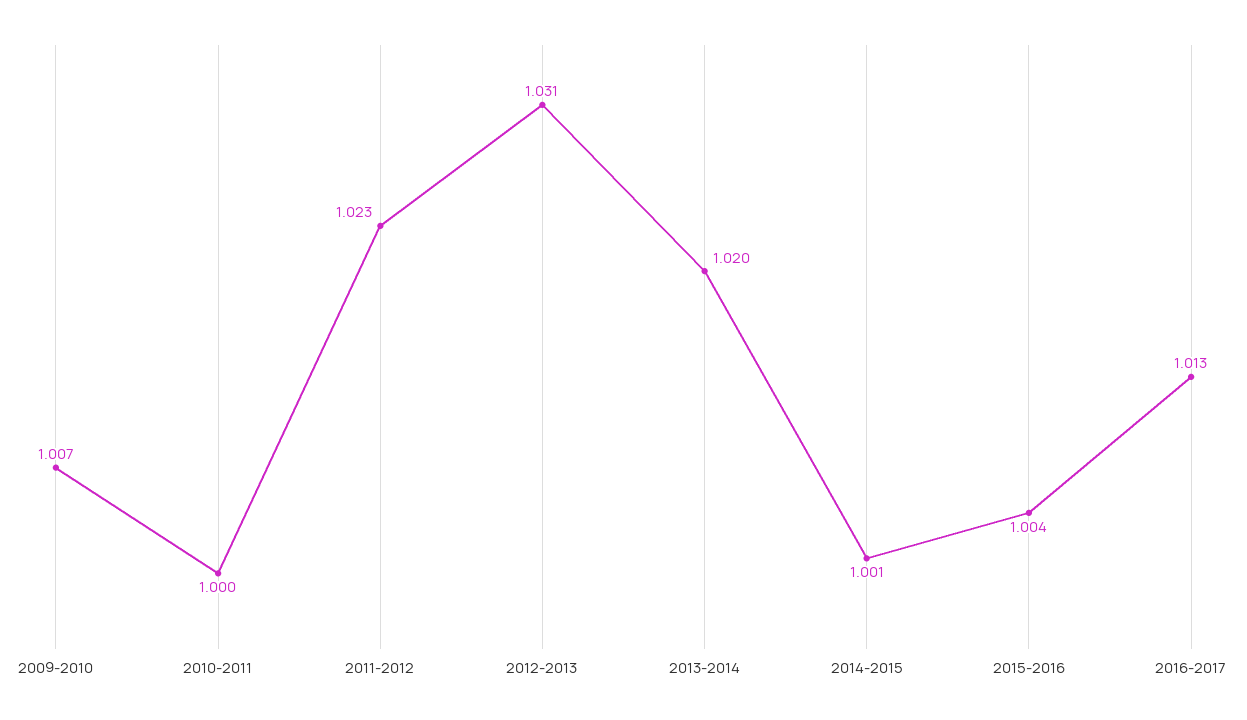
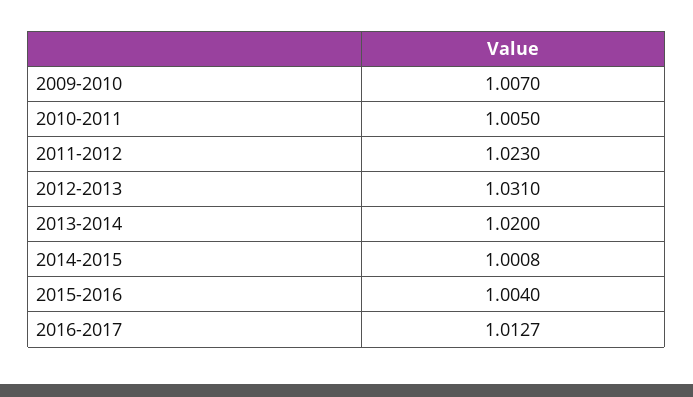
2010-2011: 1 -> 1.005

